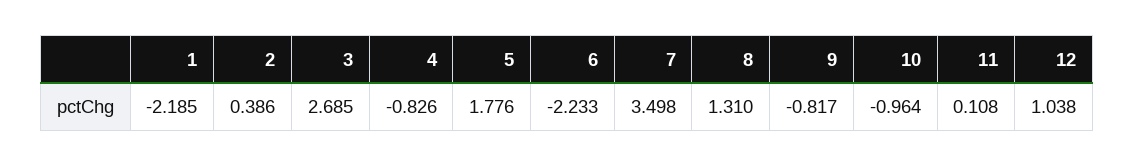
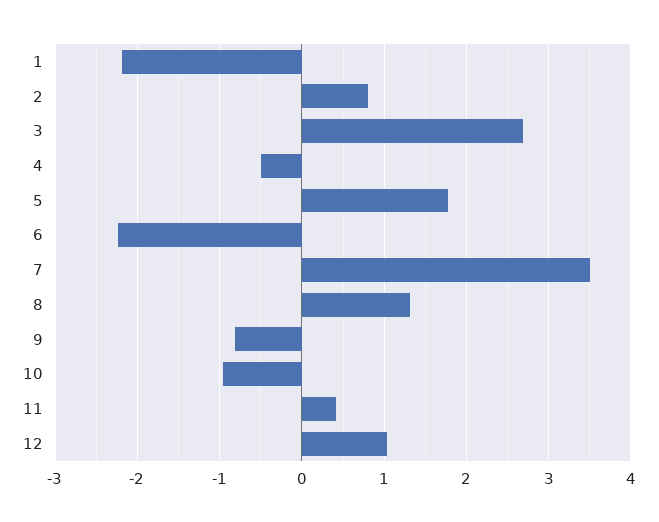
2: 0.386 -> 0.8
4: -0.826 -> -0.5
11: 0.108 -> 0.4

